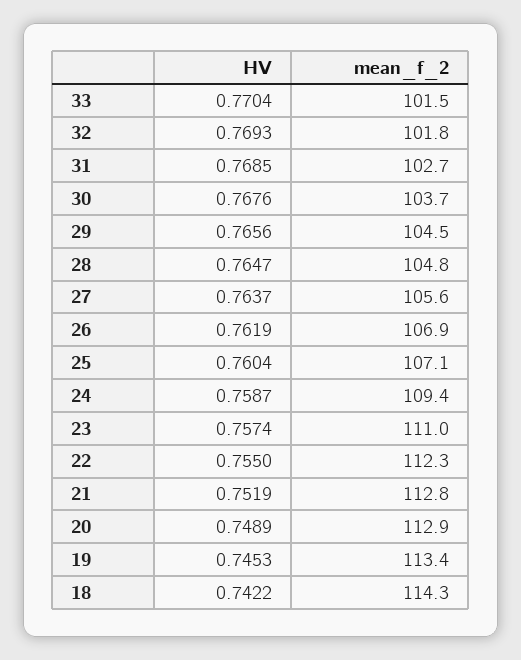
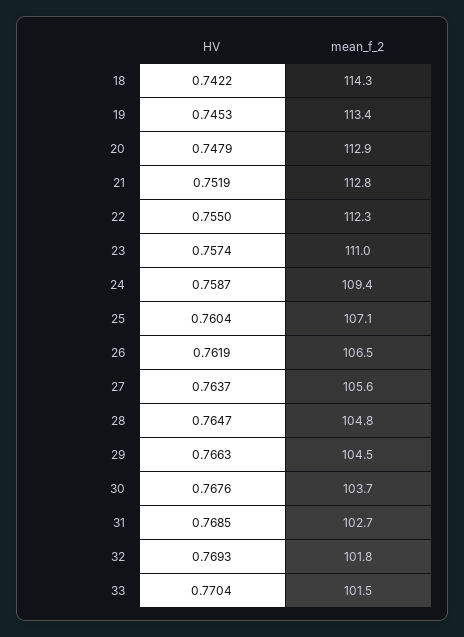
HV, 29: 0.7656 -> 0.7663
mean_f_2, 26: 106.9 -> 106.5
HV, 20: 0.7489 -> 0.7479

